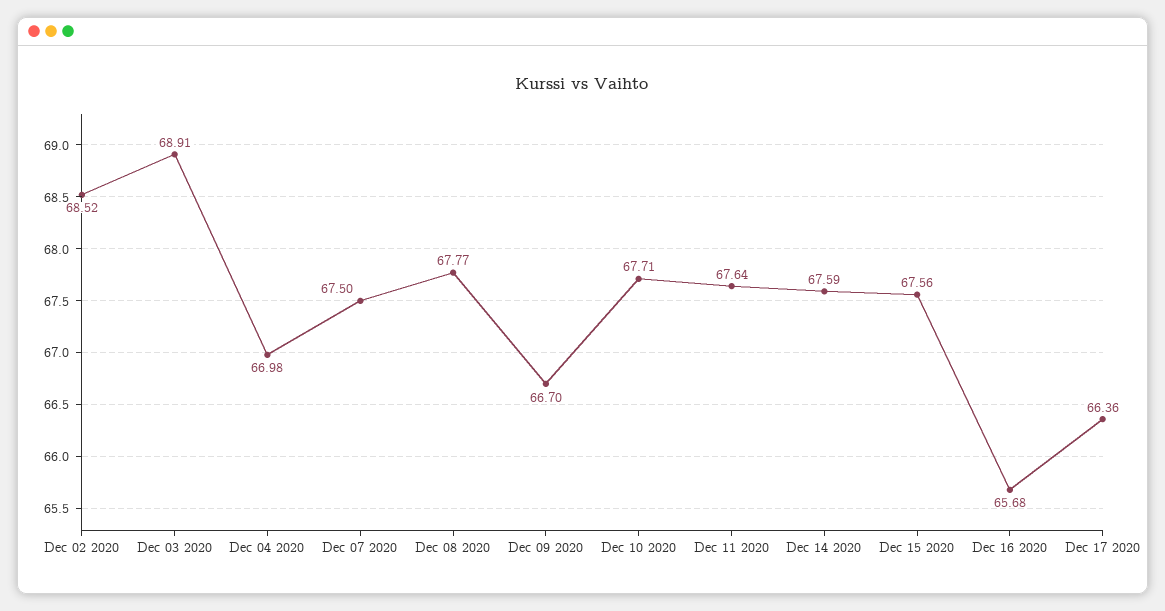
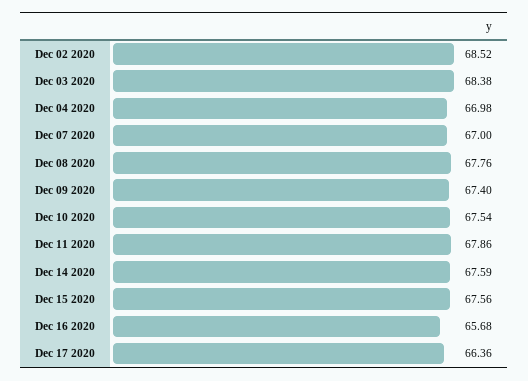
Dec 03 2020: 68.91 -> 68.38
Dec 07 2020: 67.5 -> 67
Dec 08 2020: 67.77 -> 67.76
Dec 09 2020: 66.7 -> 67.4
Dec 10 2020: 67.71 -> 67.54
Dec 11 2020: 67.64 -> 67.86

